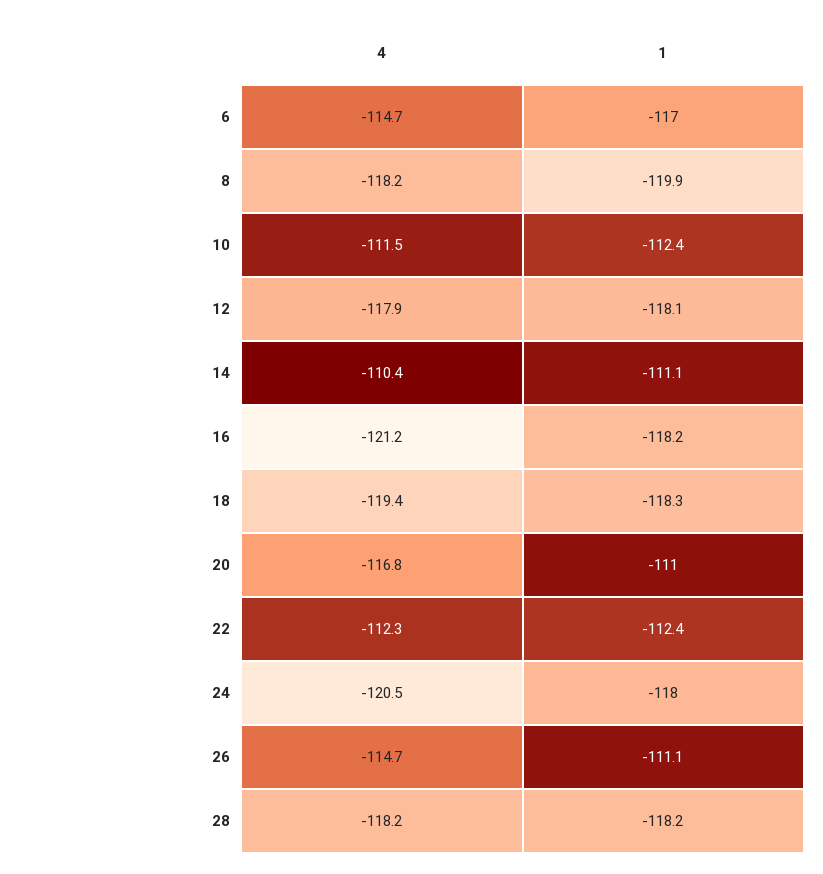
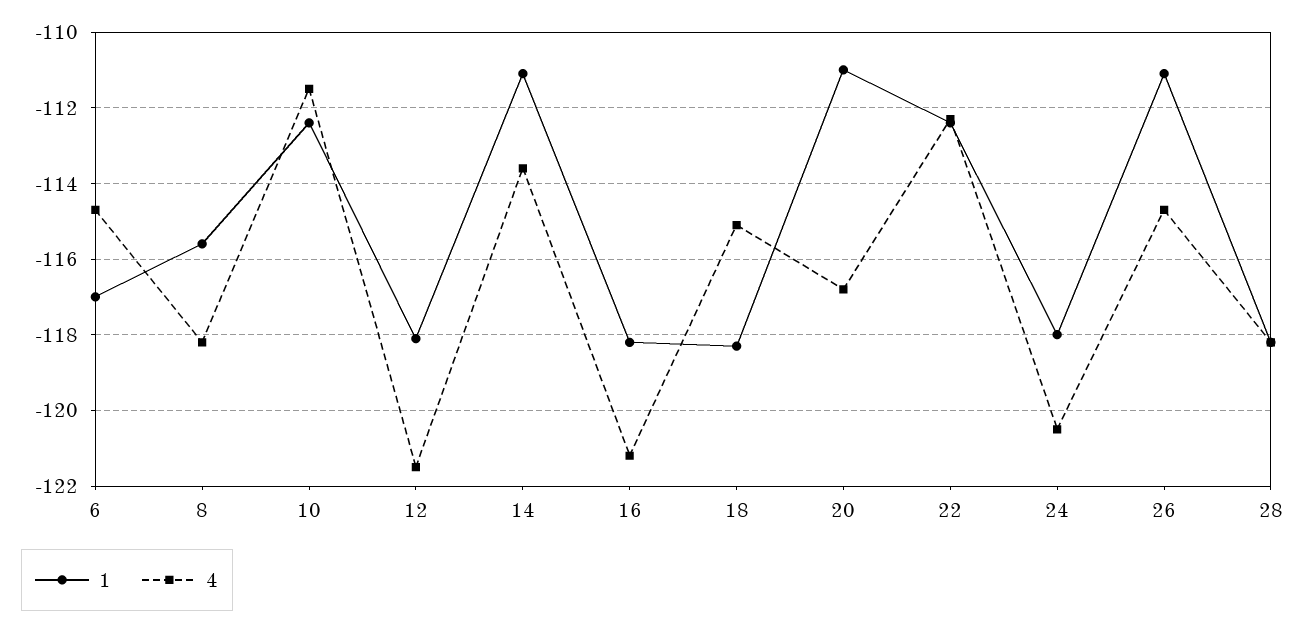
1, 8: -119.9 -> -115.5
4, 12: -117.9 -> -121.5
4, 14: -110.4 -> -113.5
4, 18: -119.4 -> -115

